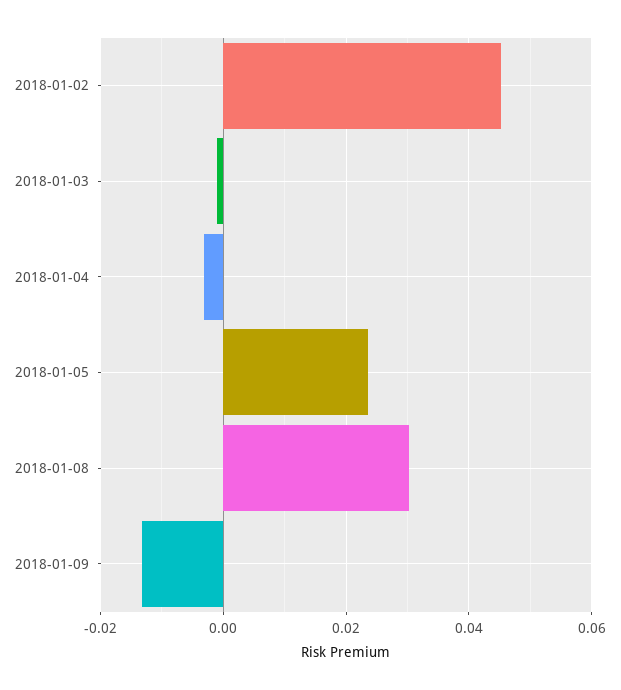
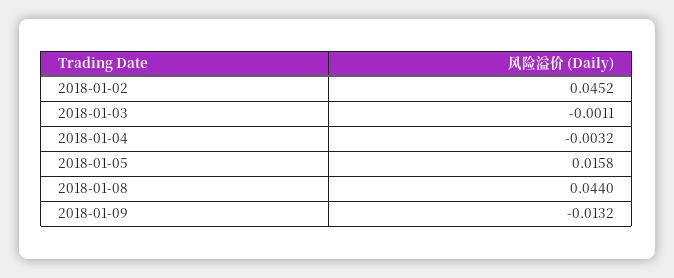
2018-01-05: 0.024 -> 0.0158
2018-01-08: 0.03 -> 0.044

